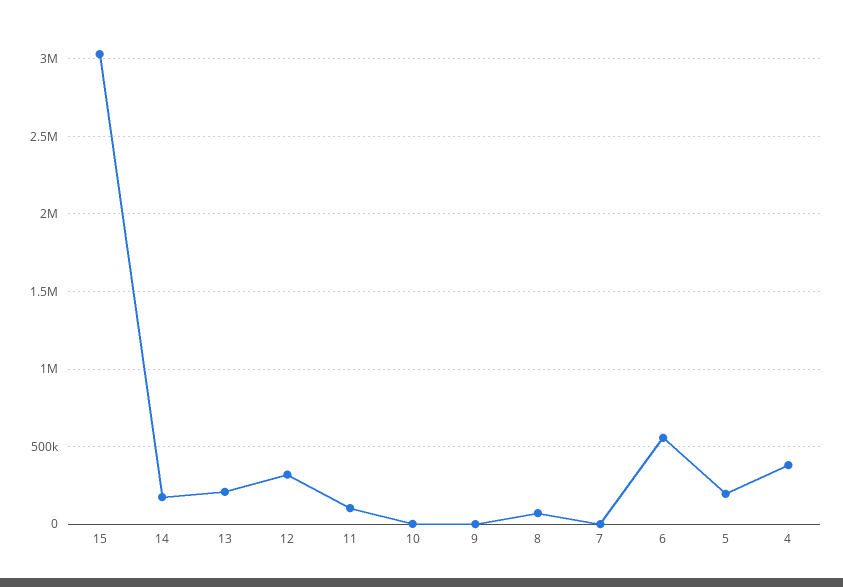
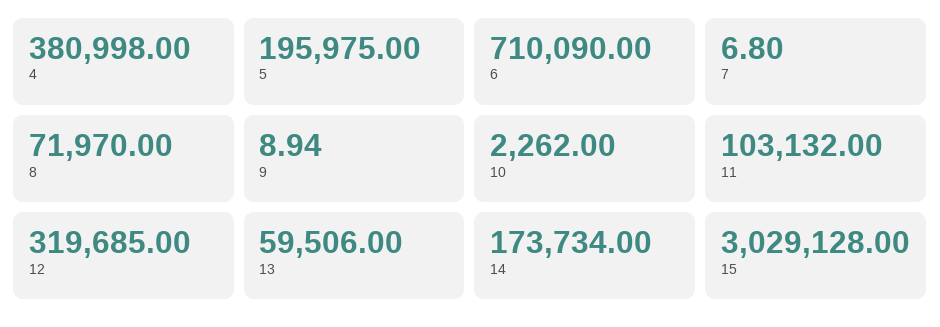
13: 200000 -> 59506
6: 550000 -> 710090

